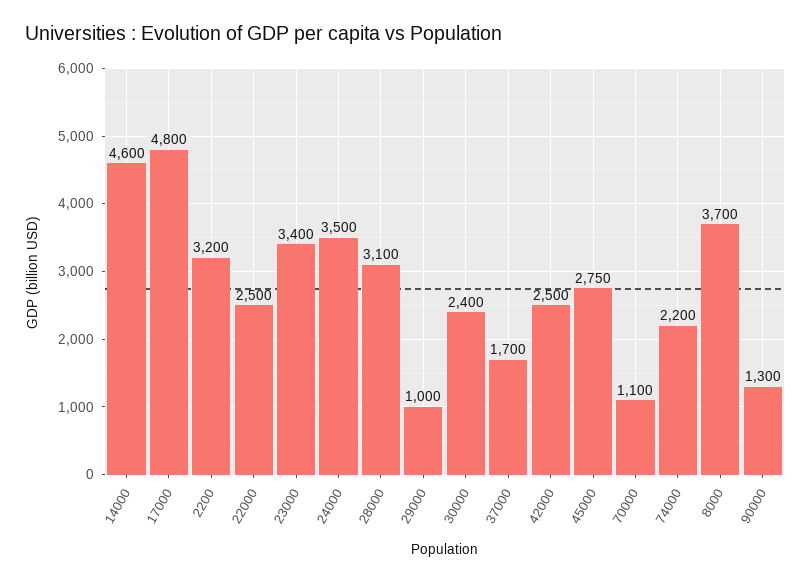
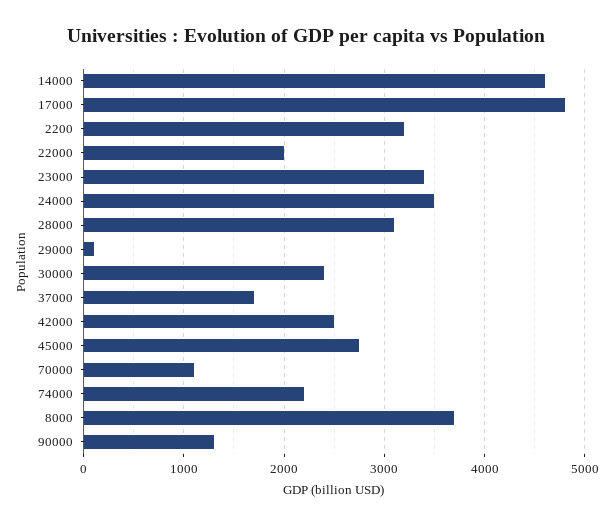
22000: 2500 -> 2000
29000: 1000 -> 100

